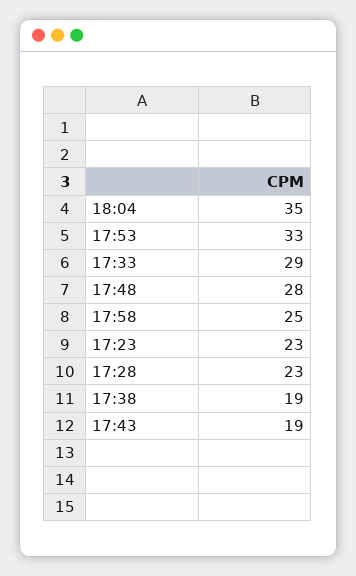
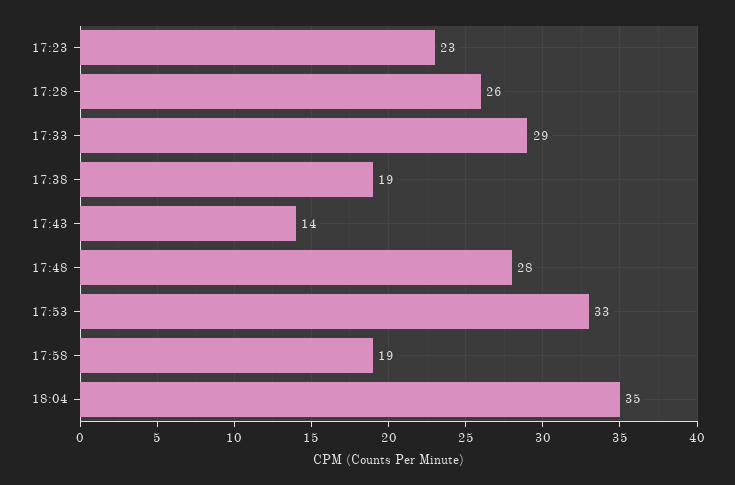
17:58: 25 -> 19
17:28: 23 -> 26
17:43: 19 -> 14

